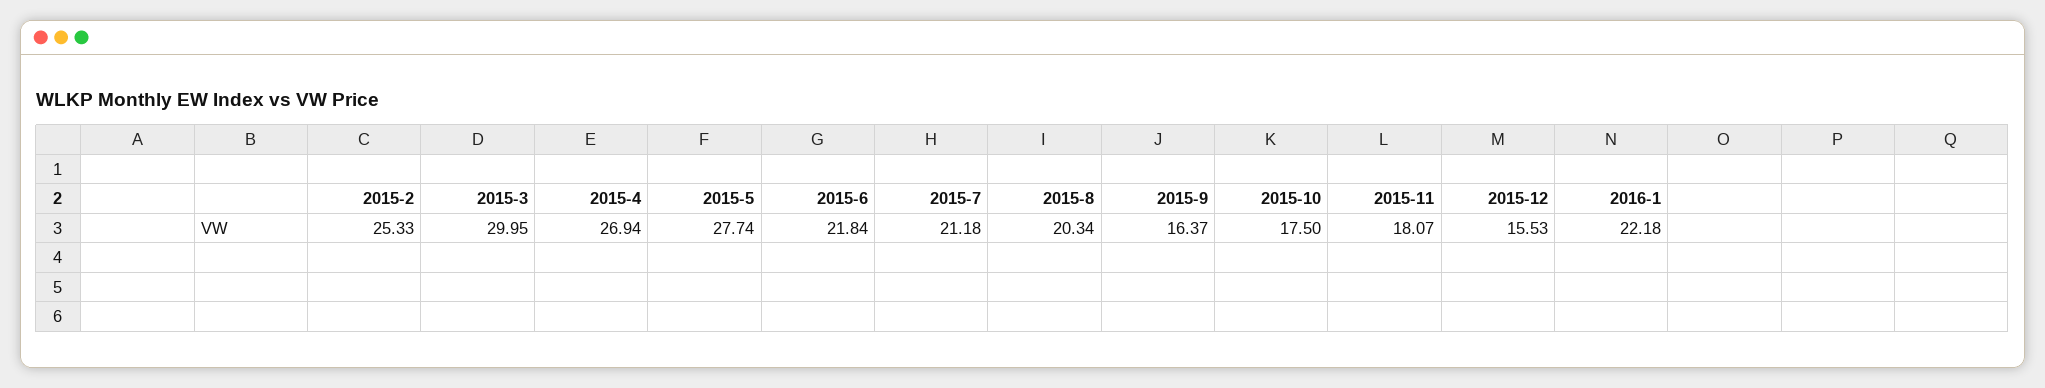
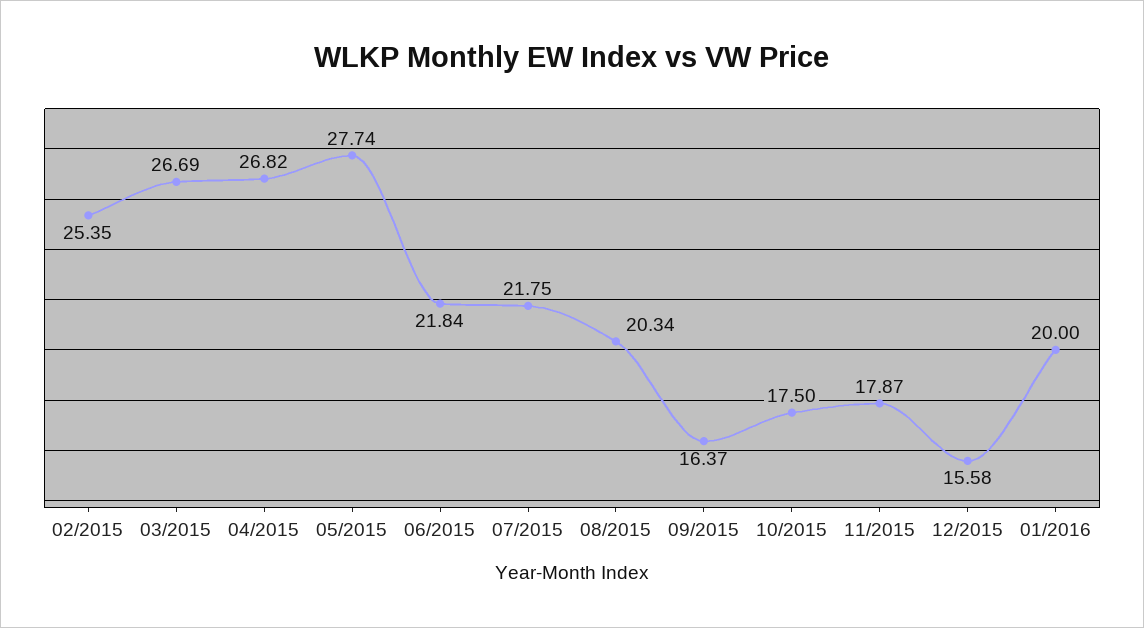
2015-2: 25.33 -> 25.35
2015-3: 29.95 -> 26.69
2015-4: 26.94 -> 26.82
2015-7: 21.18 -> 21.75
2015-11: 18.07 -> 17.87
2015-12: 15.53 -> 15.58
2016-1: 22.18 -> 20

